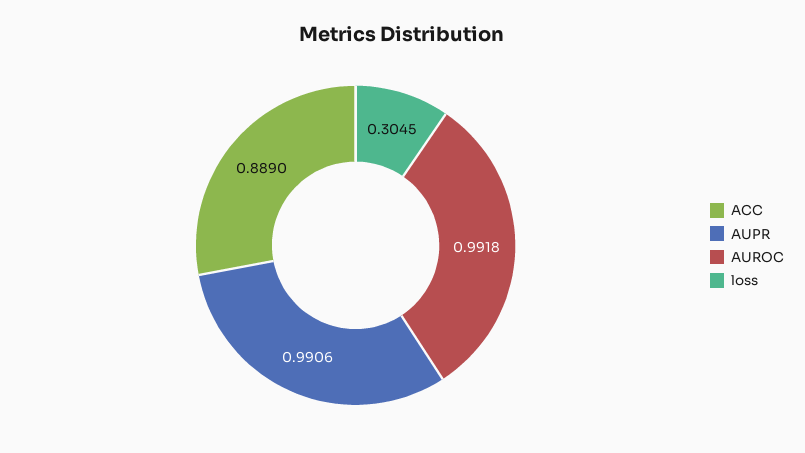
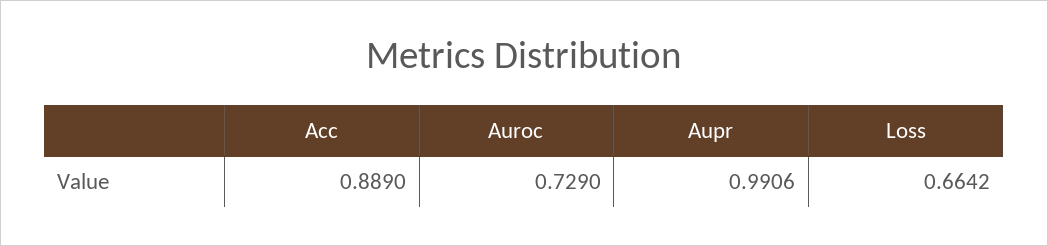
AUROC: 0.9918 -> 0.729
loss: 0.3045 -> 0.6642

